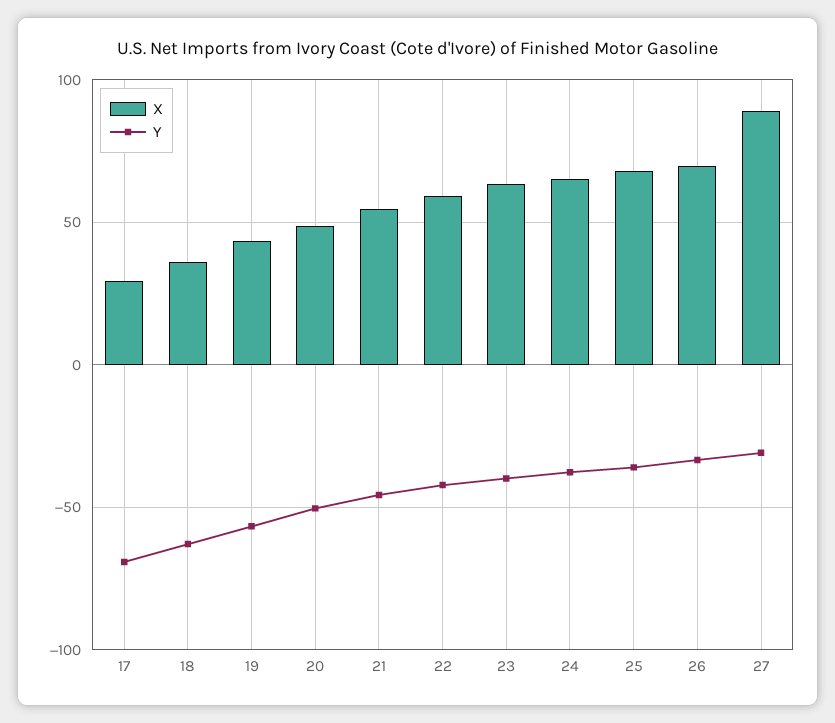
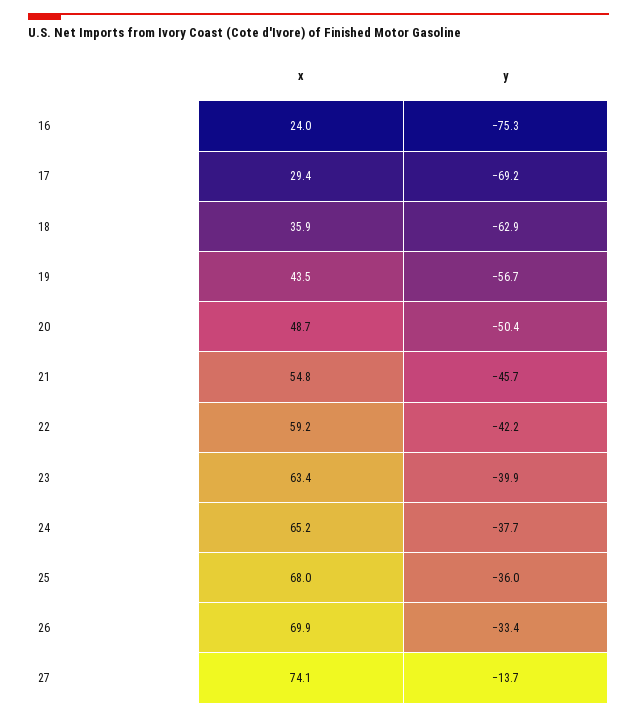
X, 27: 90 -> 74.1
Y, 27: -30 -> -13.7
X, 16: none -> 24
Y, 16: none -> -75.3

